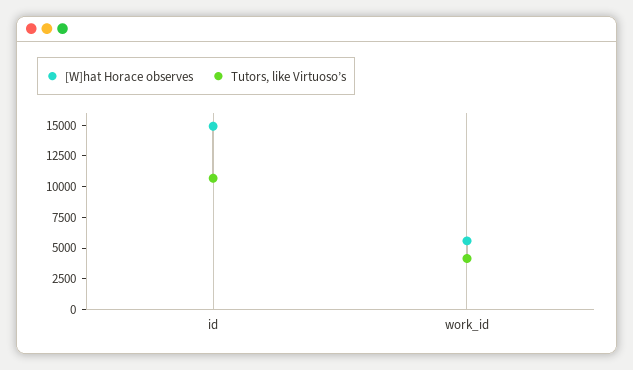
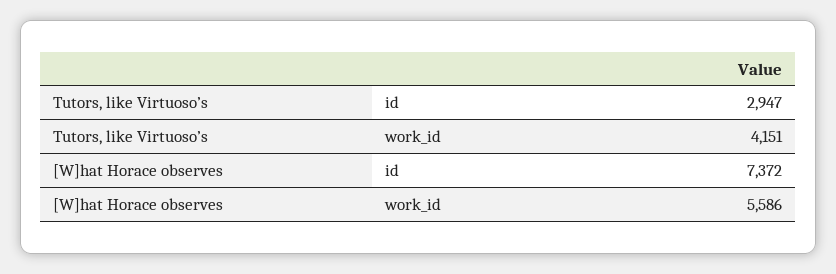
[W]hat Horace observes, id: 15000 -> 7372
Tutors, like Virtuoso’s, id: 10000 -> 2947

